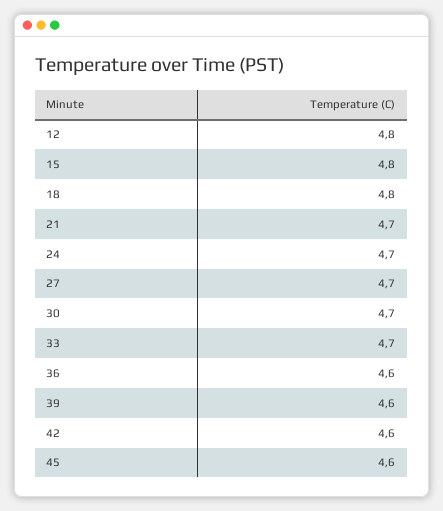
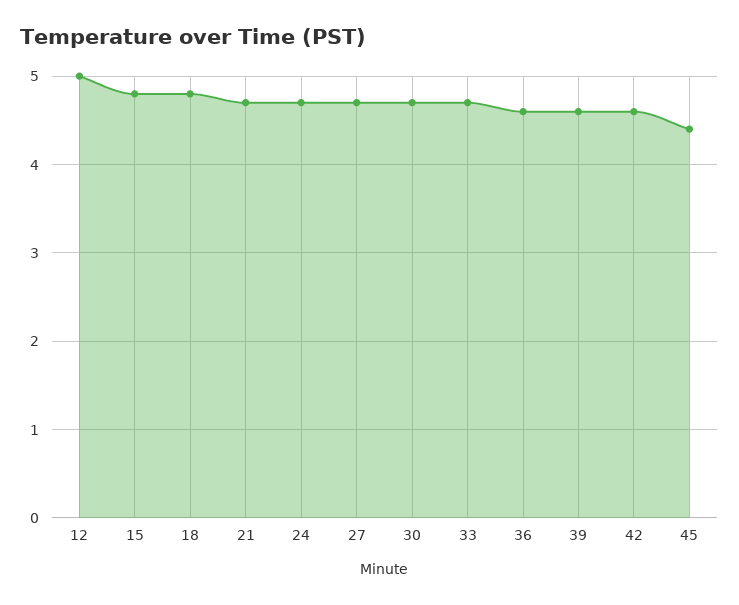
12: 4.8 -> 5
45: 4.6 -> 4.4

